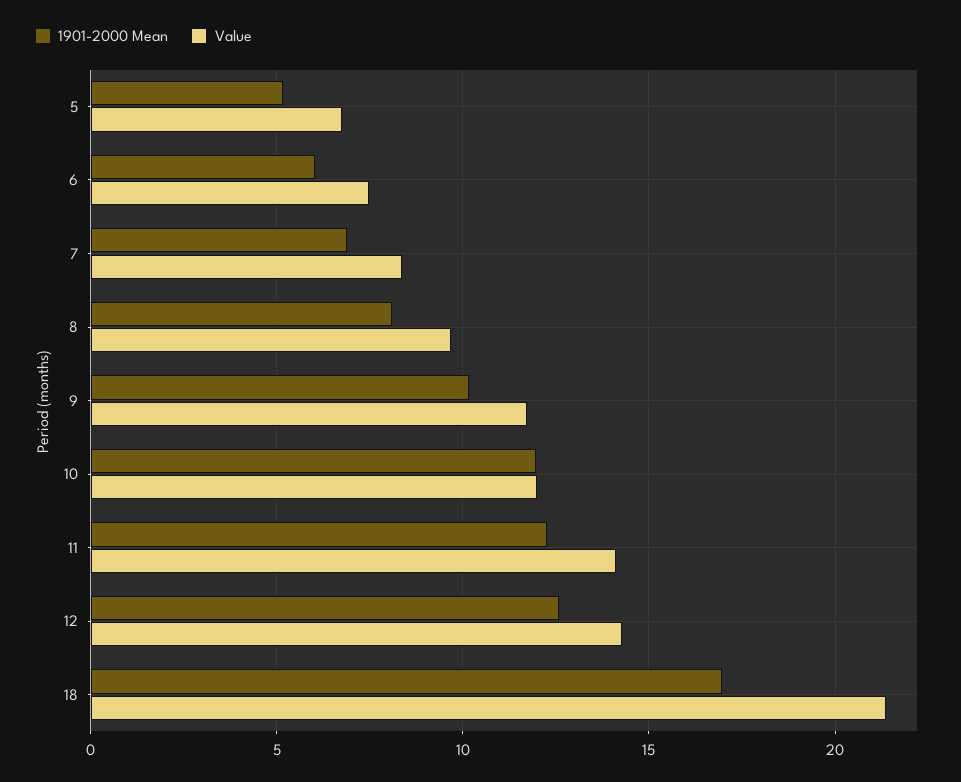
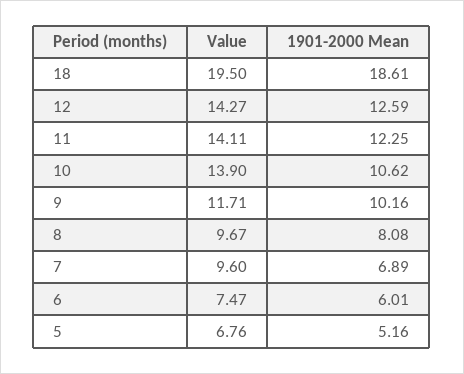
Value, 7: 8.5 -> 9.6
1901-2000 Mean, 10: 12 -> 10.62
Value, 10: 12 -> 13.9
1901-2000 Mean, 18: 17 -> 18.61
Value, 18: 21.5 -> 19.5

